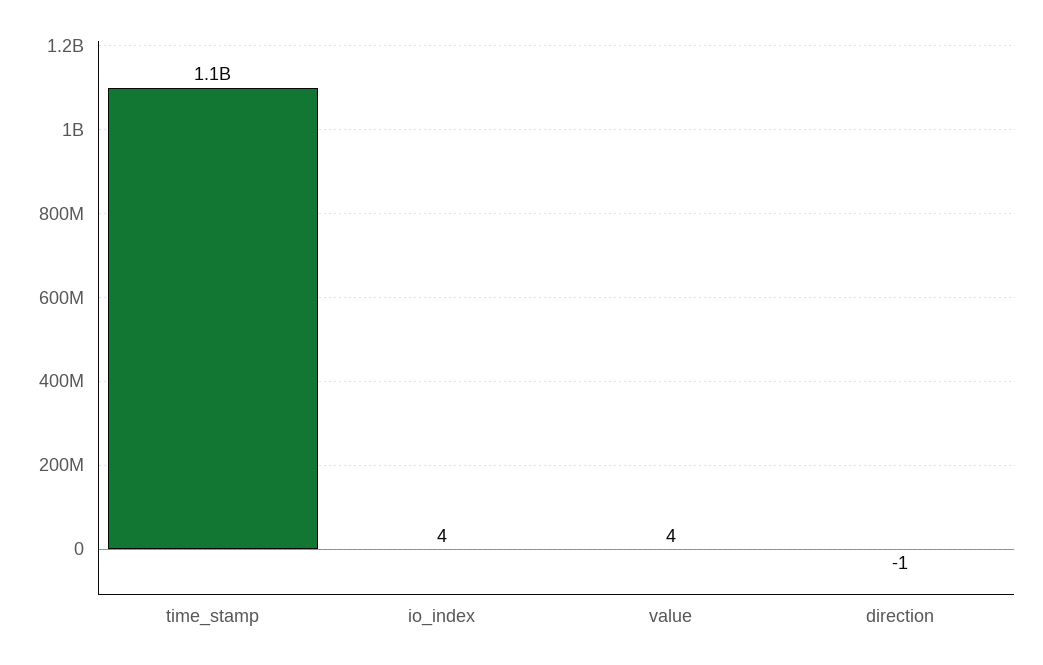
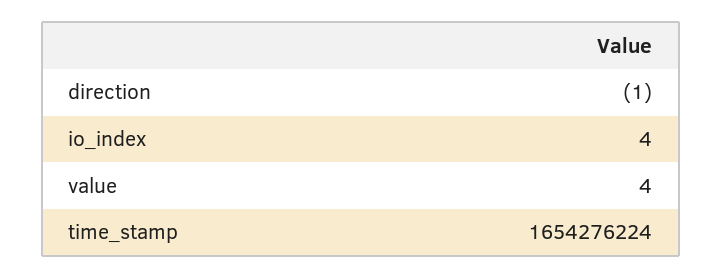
time_stamp: 1100000000 -> 1654276224

